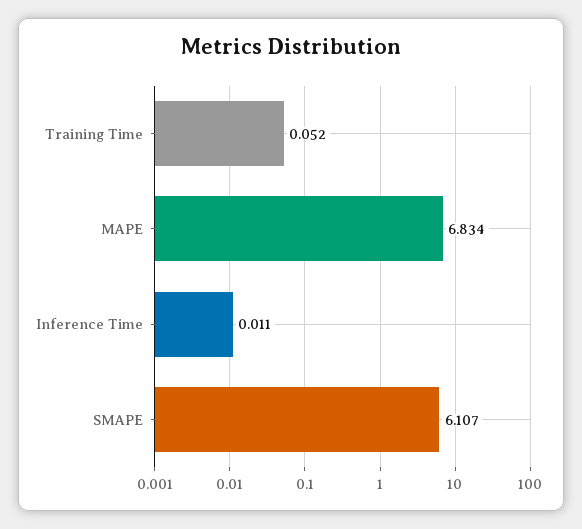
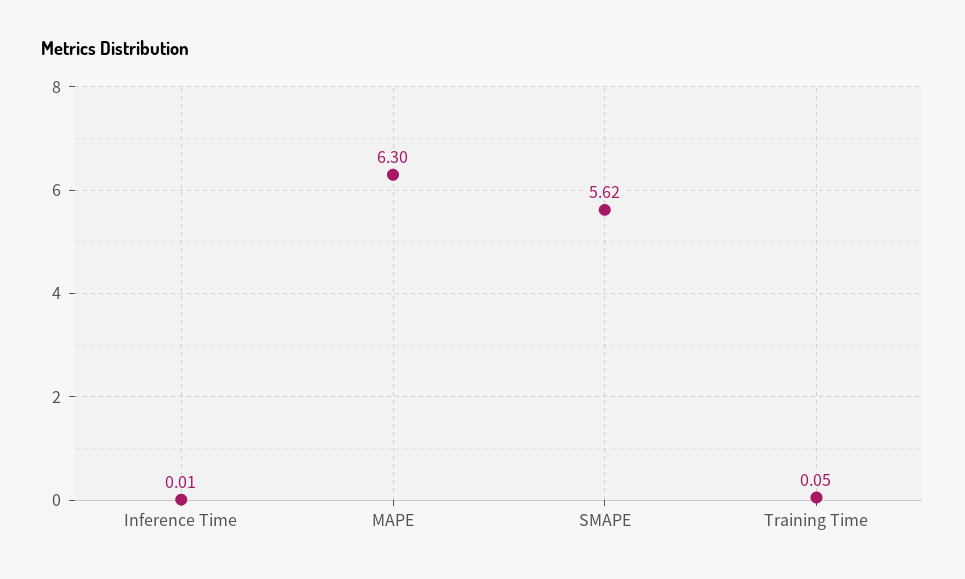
MAPE: 6.834 -> 6.3
SMAPE: 6.107 -> 5.62

